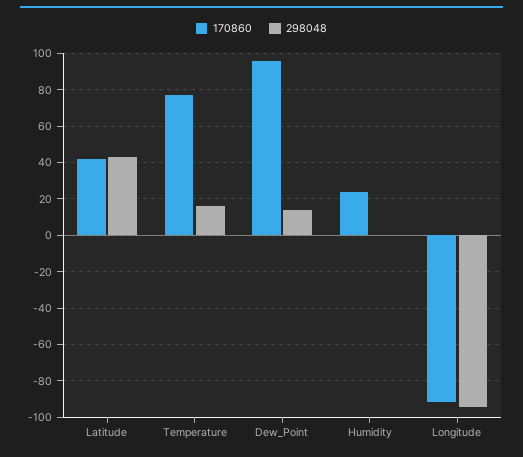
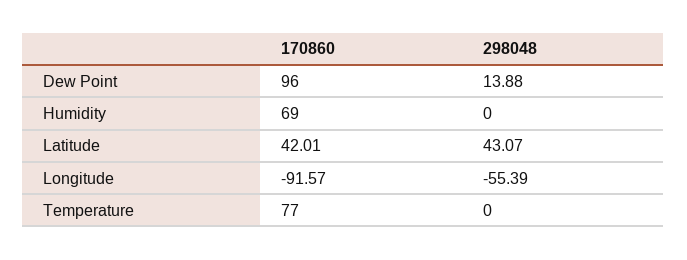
298048, Temperature: 15 -> 0
170860, Humidity: 25 -> 69
298048, Longitude: -95 -> -55.39

